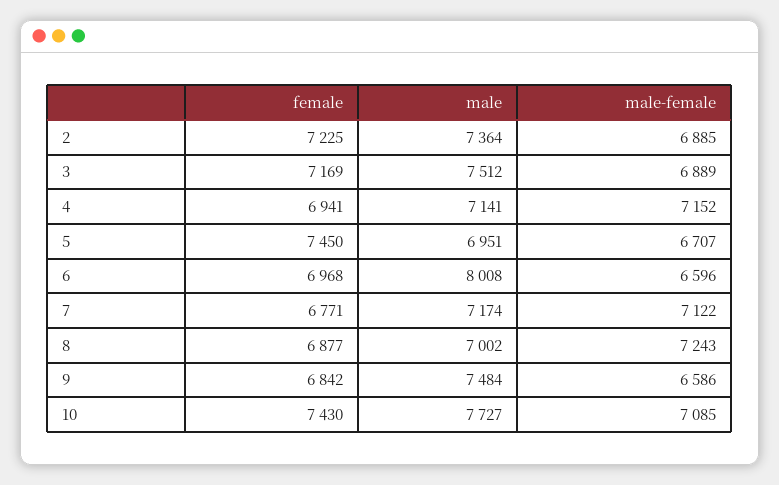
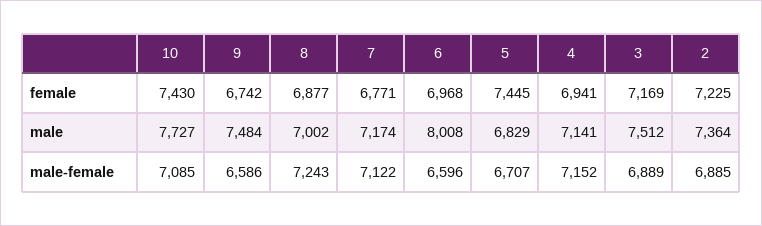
female, 5: 7450 -> 7445
male, 5: 6951 -> 6829
female, 9: 6842 -> 6742

